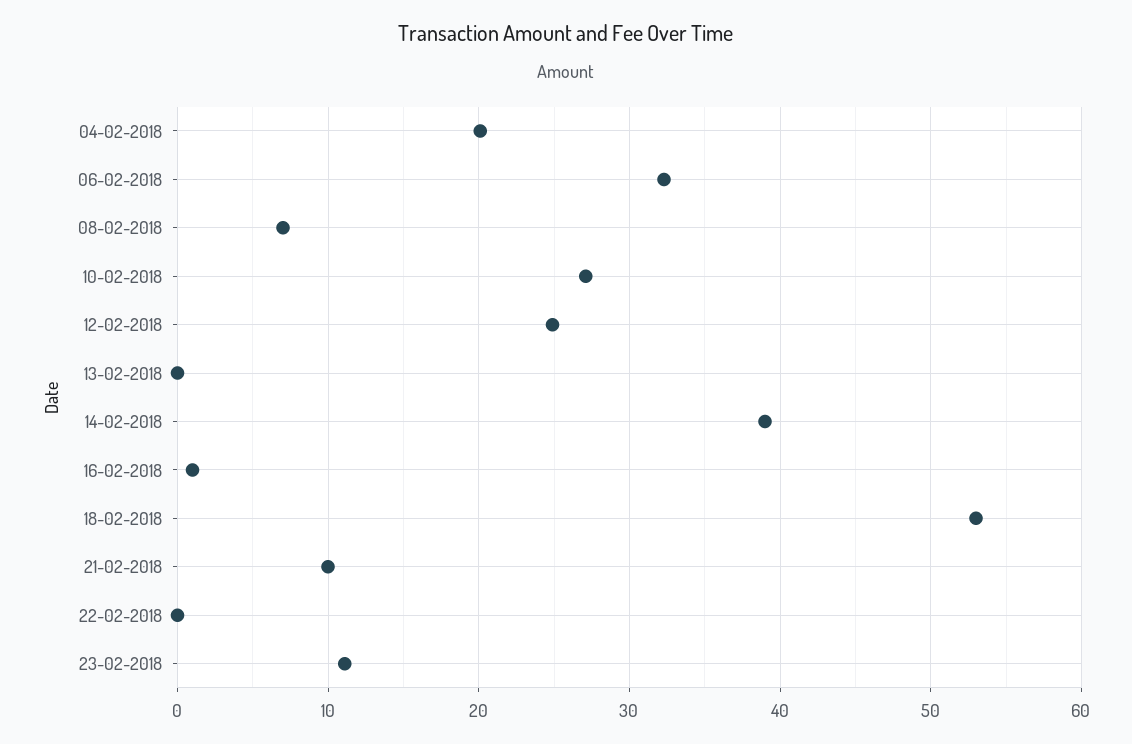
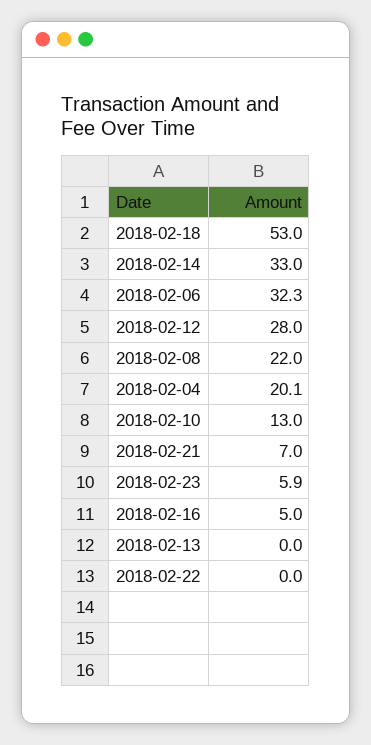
08-02-2018: 7 -> 22
10-02-2018: 27 -> 13
12-02-2018: 25 -> 28
14-02-2018: 39 -> 33
16-02-2018: 1 -> 5
21-02-2018: 10 -> 7
23-02-2018: 11 -> 5.9

